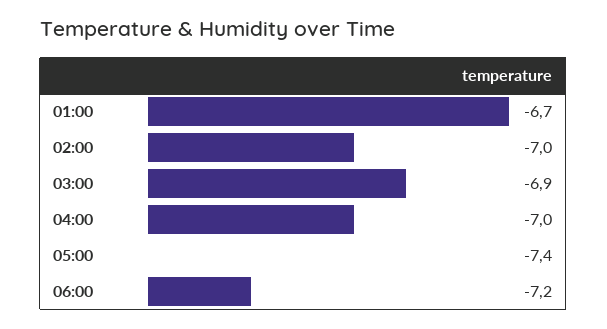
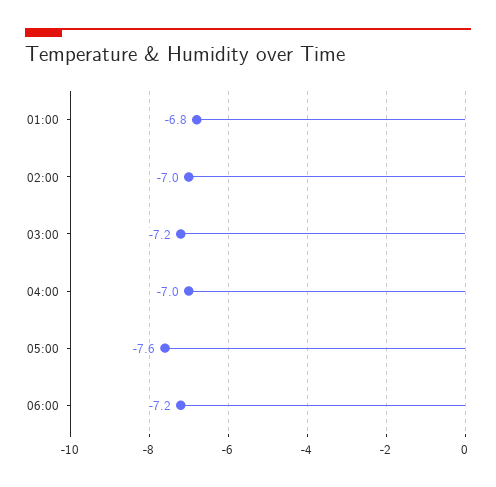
01:00: -6.7 -> -6.8
03:00: -6.9 -> -7.2
05:00: -7.4 -> -7.6

